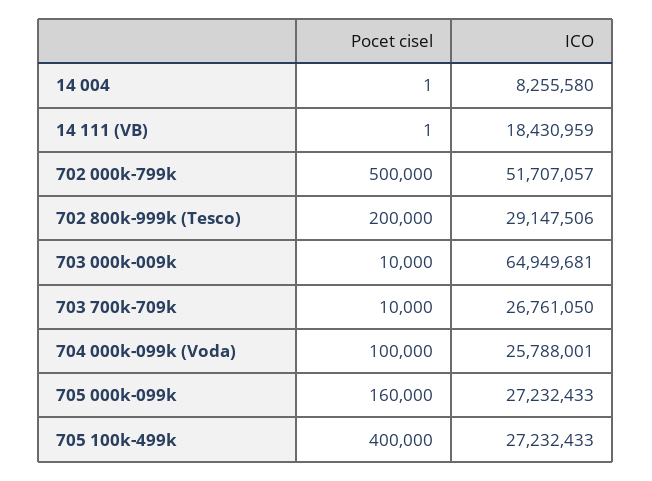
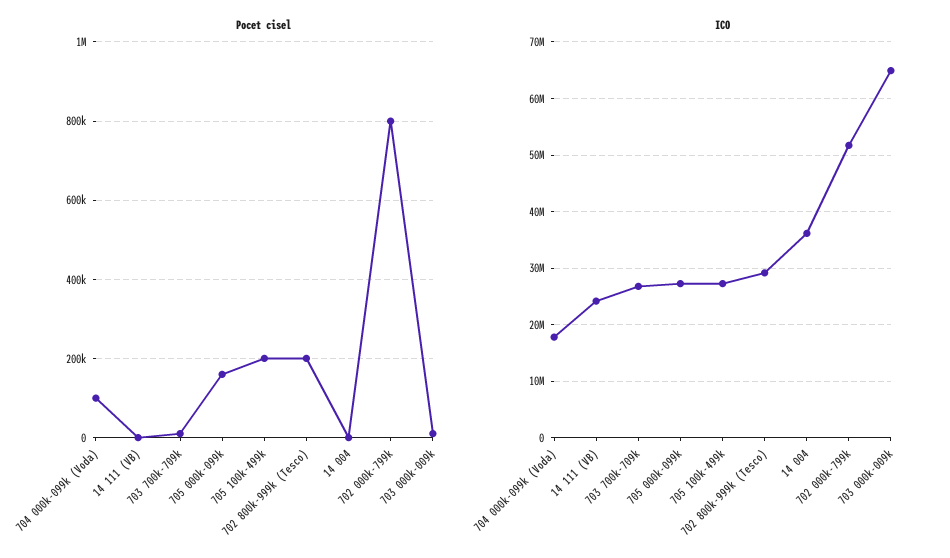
ICO, 14 004: 8255580 -> 36000000
ICO, 14 111 (VB): 18430959 -> 24000000
Pocet cisel, 702 000k-799k: 500000 -> 800000
ICO, 704 000k-099k (Voda): 25788001 -> 18000000
Pocet cisel, 705 100k-499k: 400000 -> 200000

